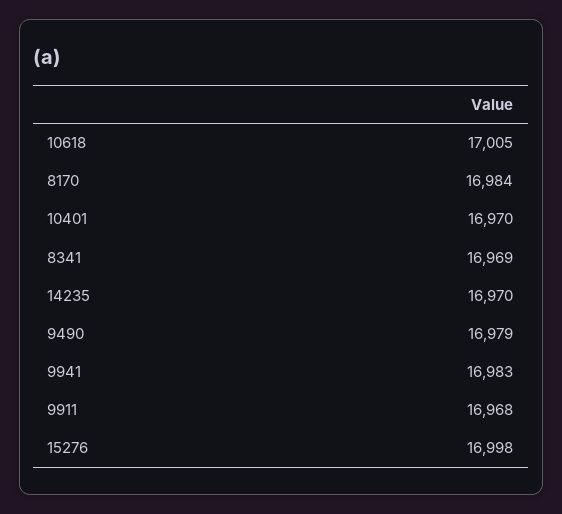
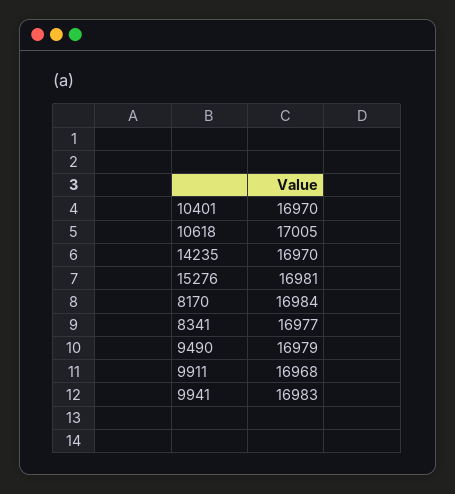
8341: 16969 -> 16977
15276: 16998 -> 16981

